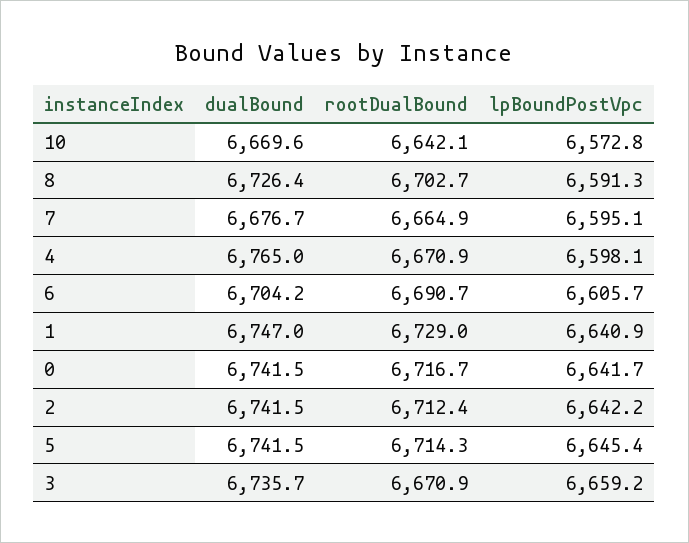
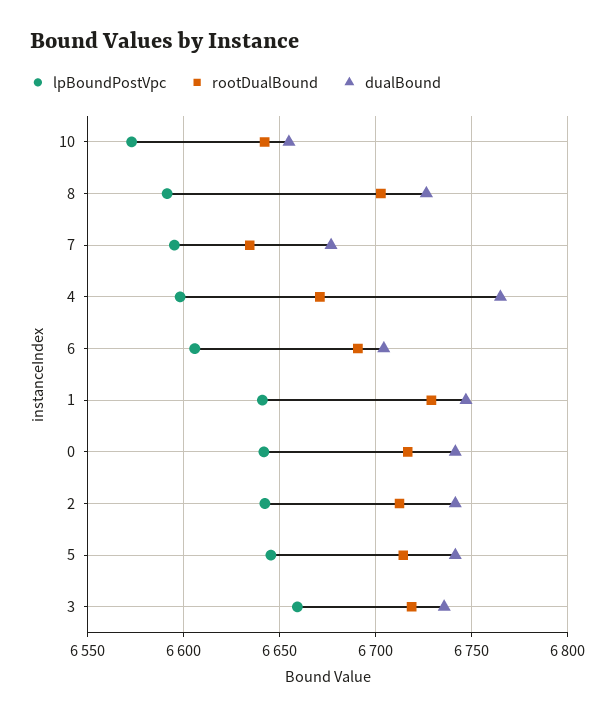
dualBound, 10: 6669.6 -> 6655
rootDualBound, 7: 6664.9 -> 6635
rootDualBound, 3: 6670.9 -> 6720

